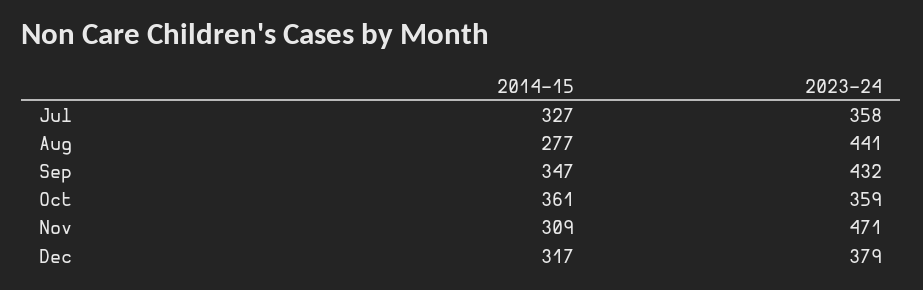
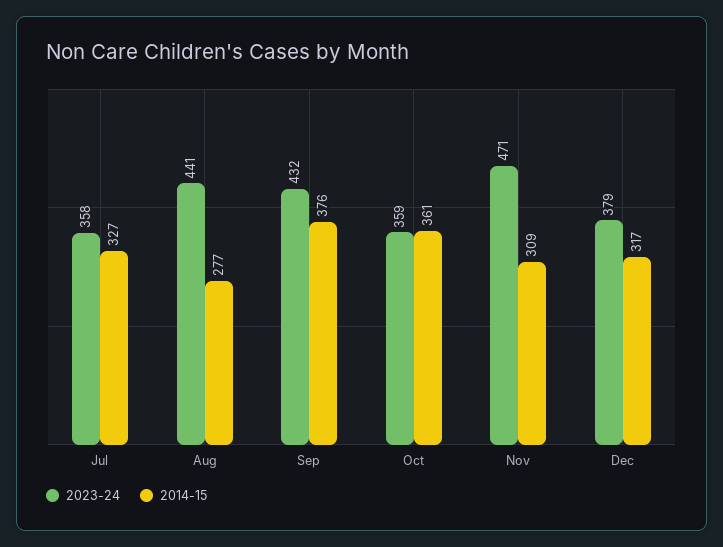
2014-15, Sep: 347 -> 376

